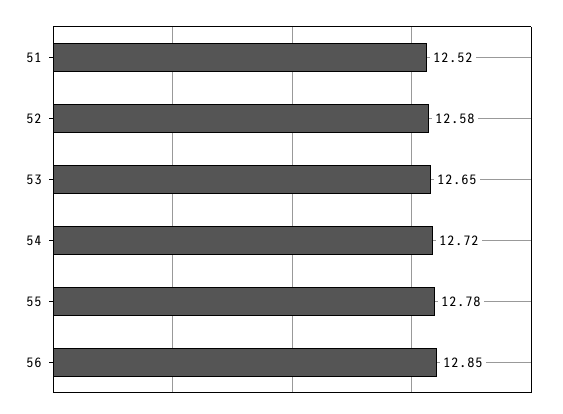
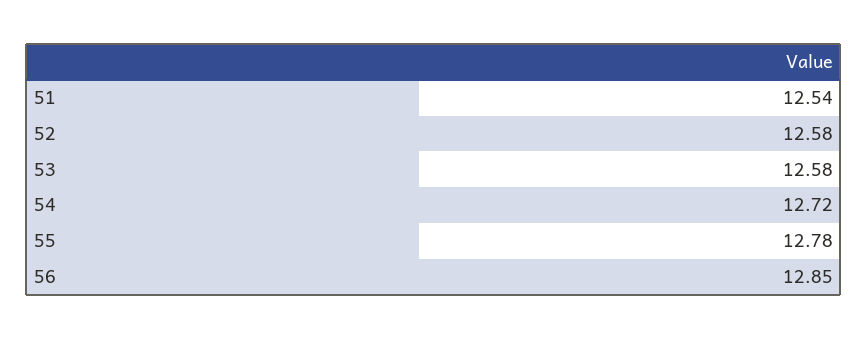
51: 12.52 -> 12.54
53: 12.65 -> 12.58

